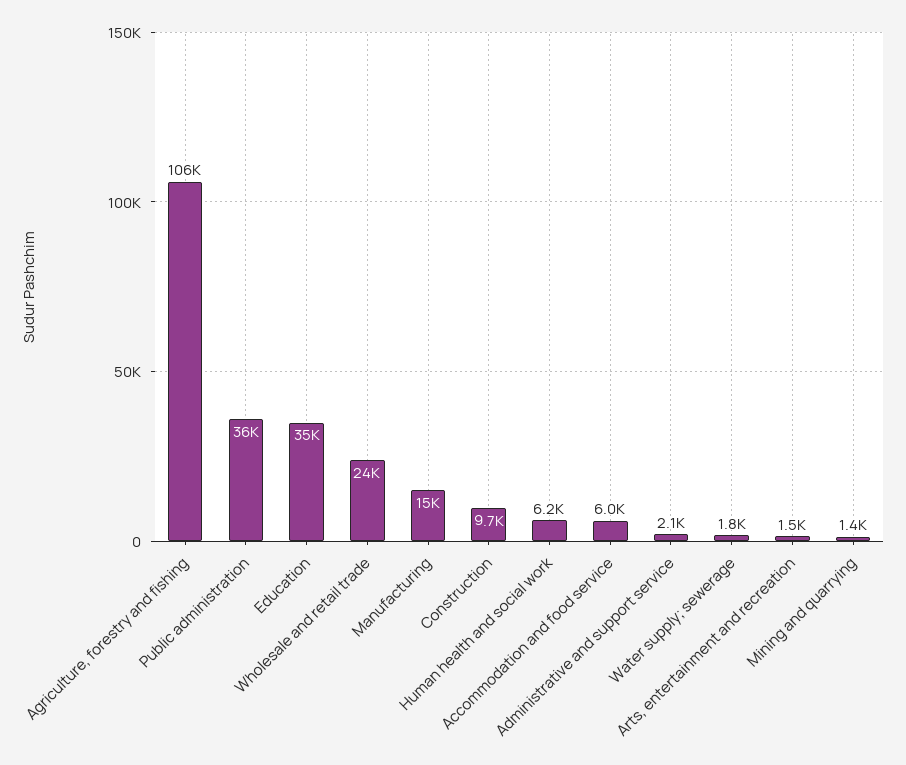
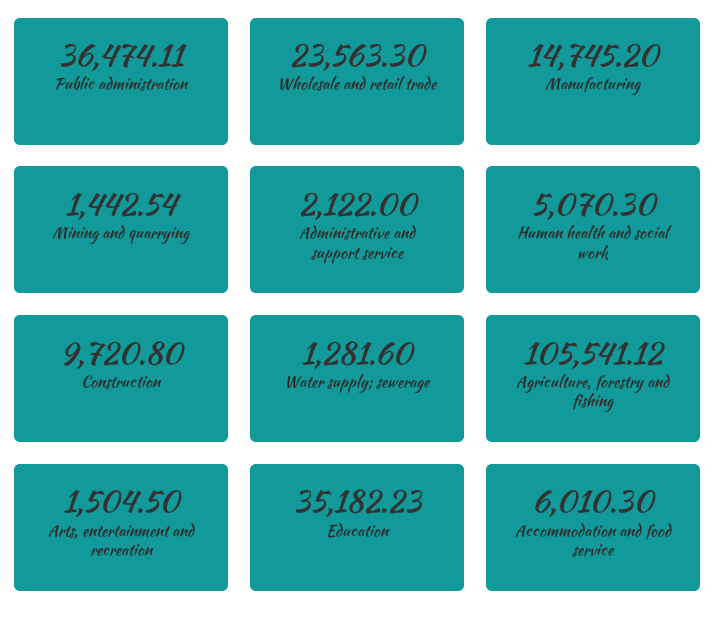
Human health and social work: 6200 -> 5070.3
Water supply; sewerage: 1800 -> 1281.6

